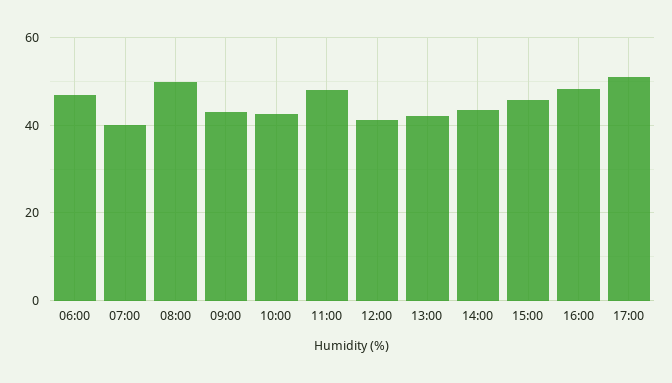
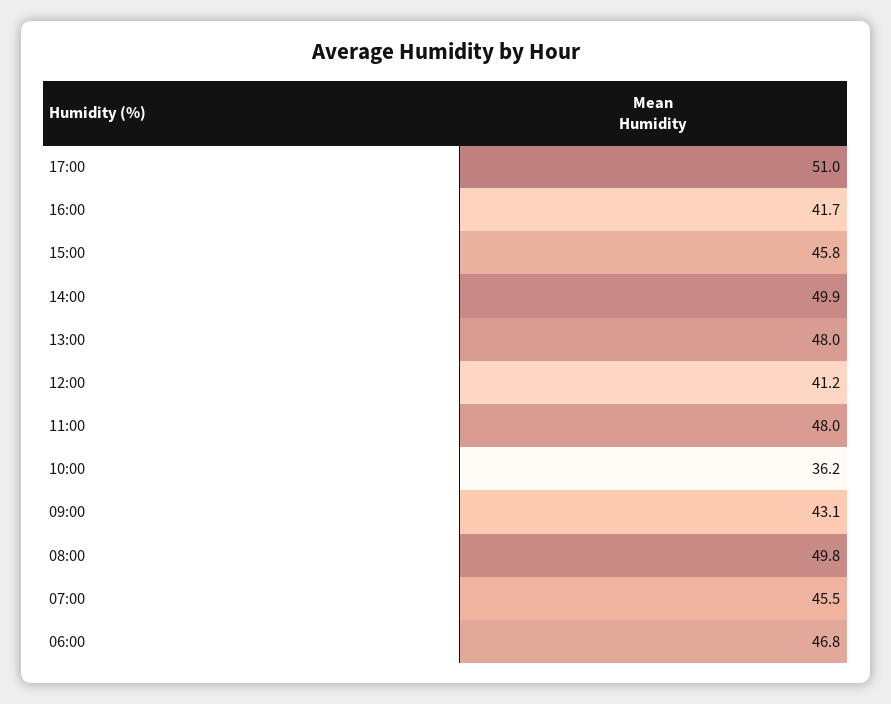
07:00: 40 -> 45.5
10:00: 42 -> 36.2
13:00: 42 -> 48
14:00: 44 -> 49.9
16:00: 48 -> 41.7

